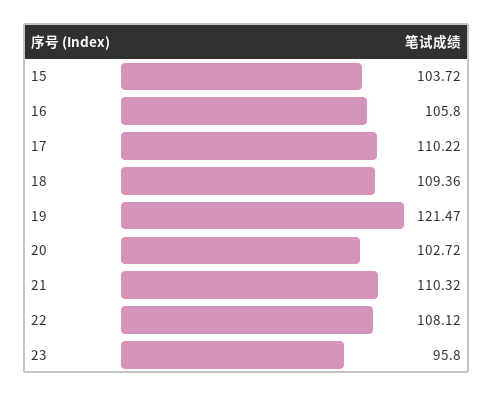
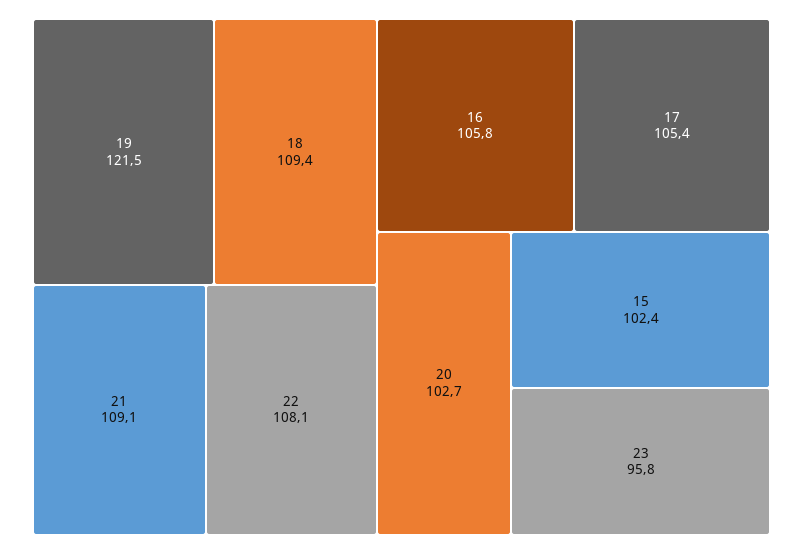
15: 103.72 -> 102.4
17: 110.22 -> 105.4
21: 110.32 -> 109.1

